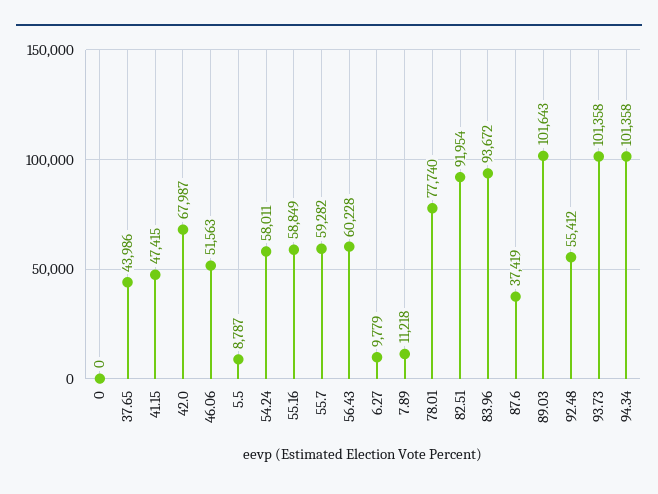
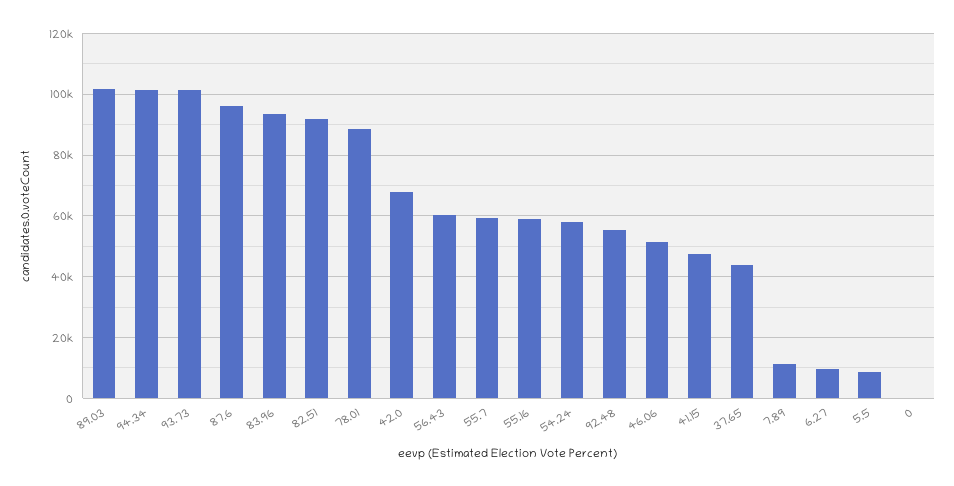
78.01: 77740 -> 88000
87.6: 37419 -> 96000

